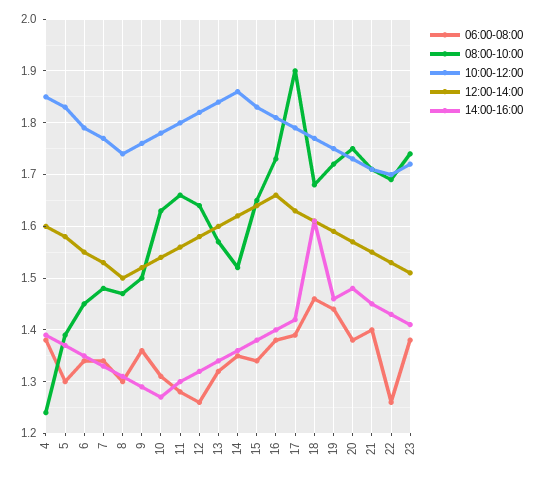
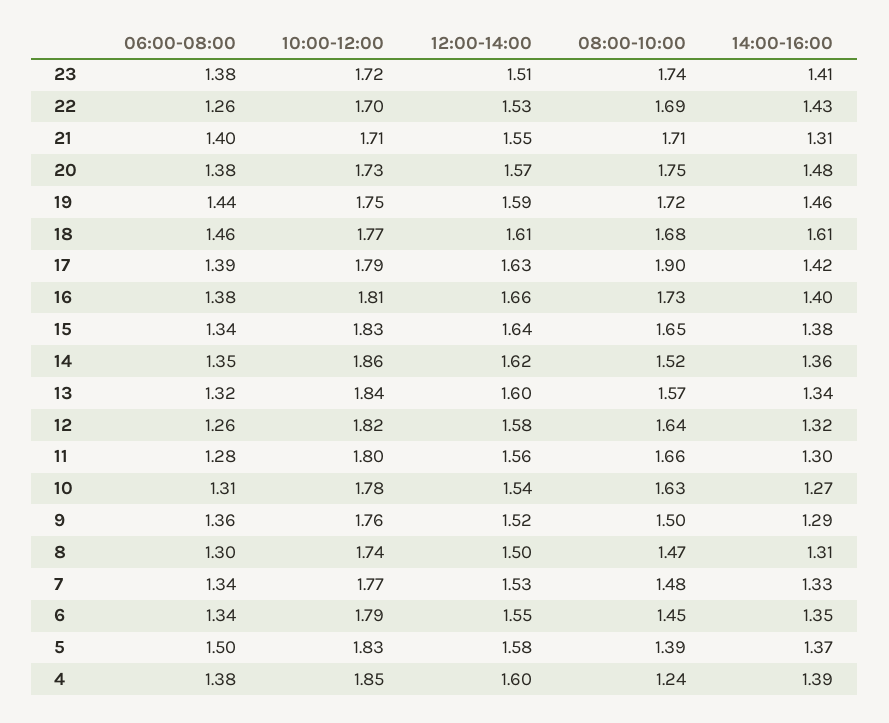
06:00-08:00, 5: 1.3 -> 1.5
14:00-16:00, 21: 1.45 -> 1.31

